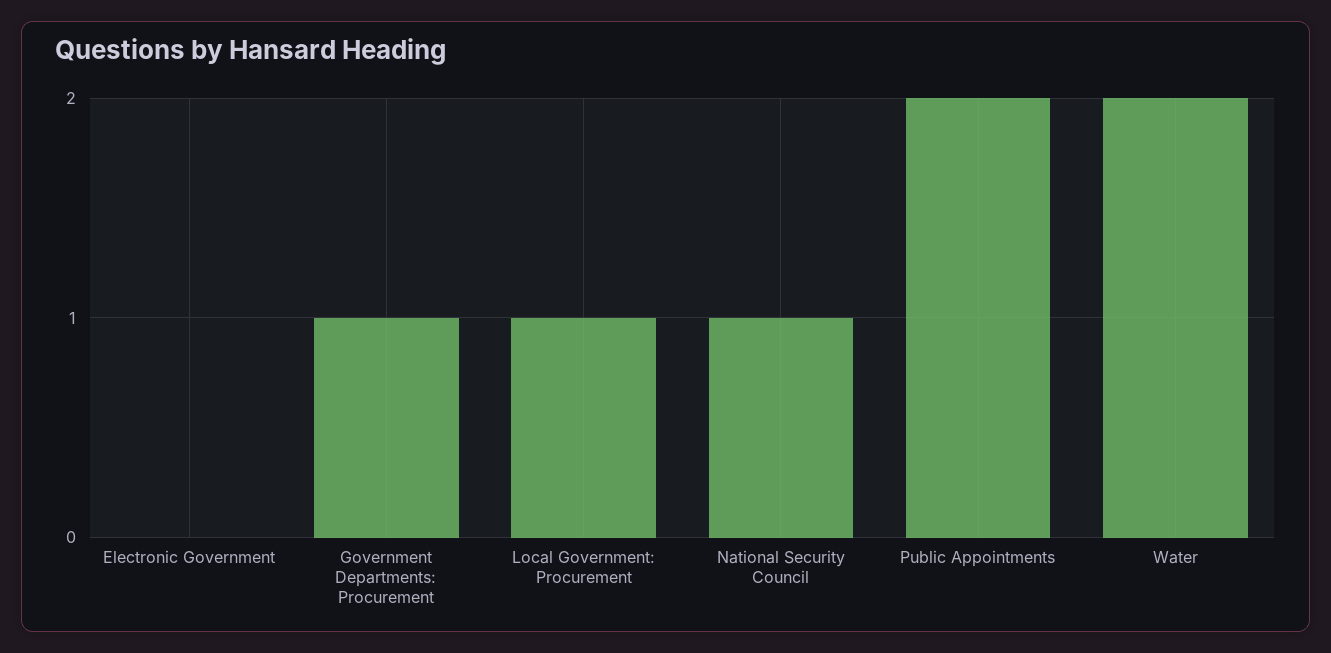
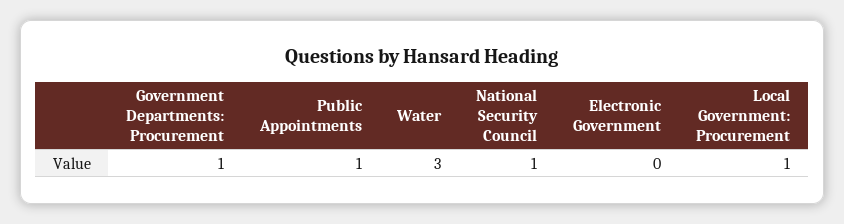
Public Appointments: 2 -> 1
Water: 2 -> 3

